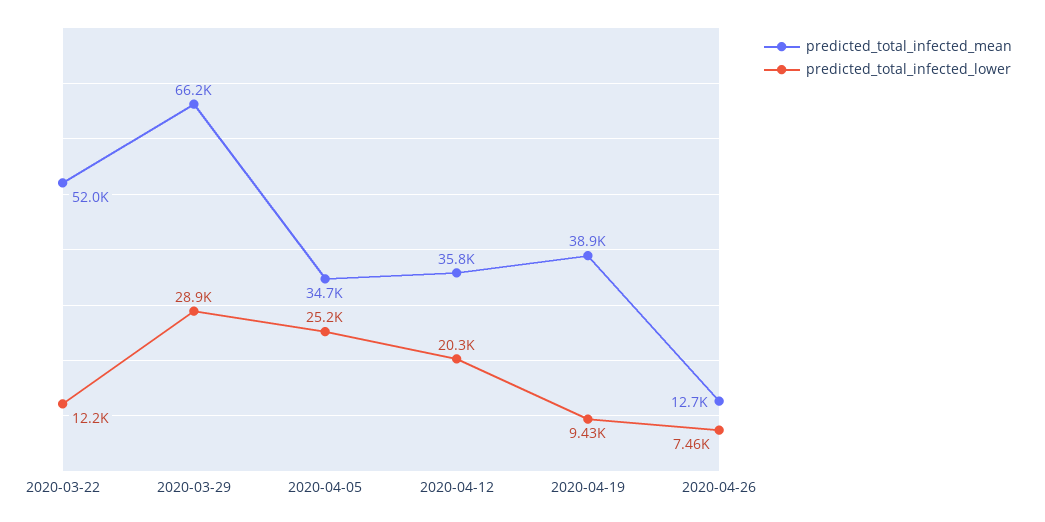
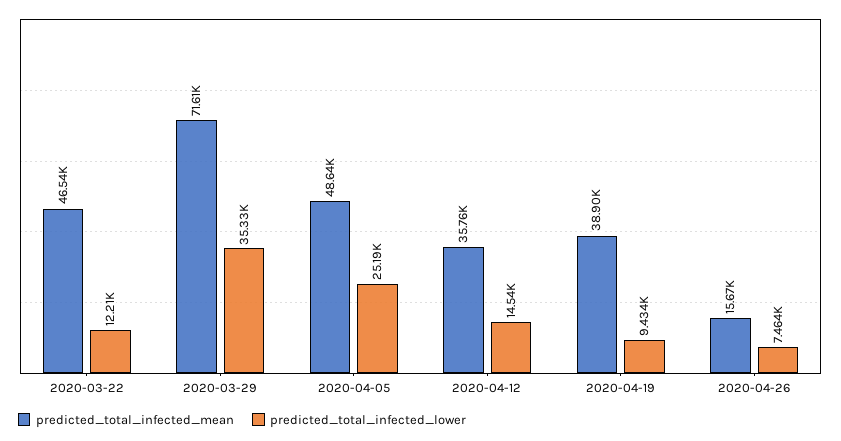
predicted_total_infected_mean, 2020-03-22: 52000 -> 46540
predicted_total_infected_mean, 2020-03-29: 66200 -> 71610
predicted_total_infected_lower, 2020-03-29: 28900 -> 35330
predicted_total_infected_mean, 2020-04-05: 34700 -> 48640
predicted_total_infected_lower, 2020-04-12: 20300 -> 14540
predicted_total_infected_mean, 2020-04-26: 12700 -> 15670

